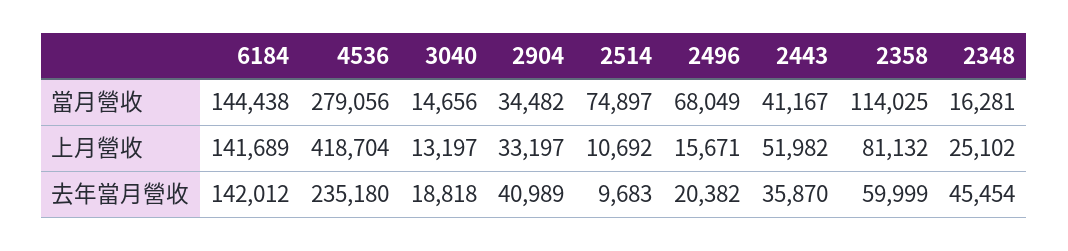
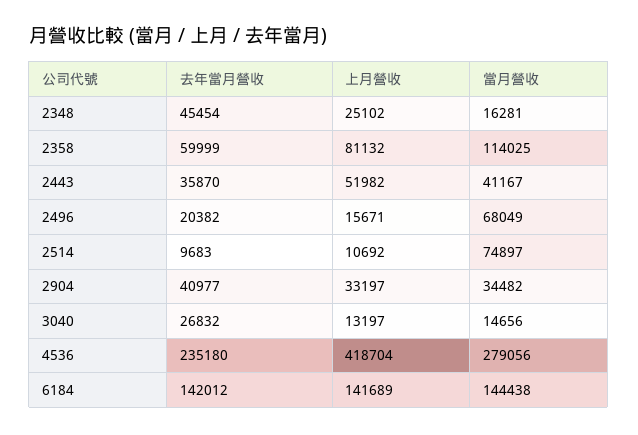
3040, 去年當月營收: 18818 -> 26832
2904, 去年當月營收: 40989 -> 40977

